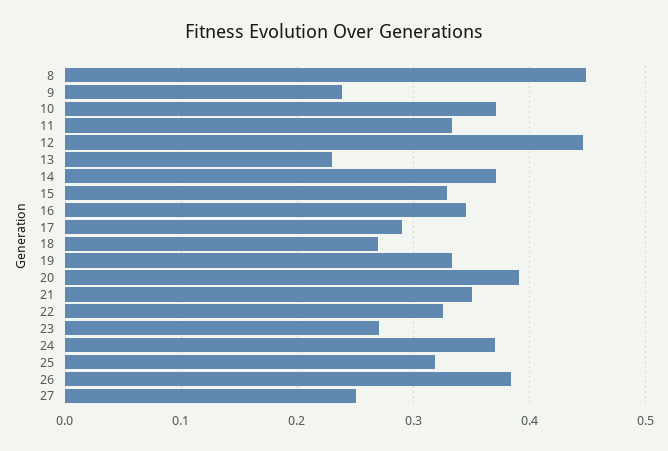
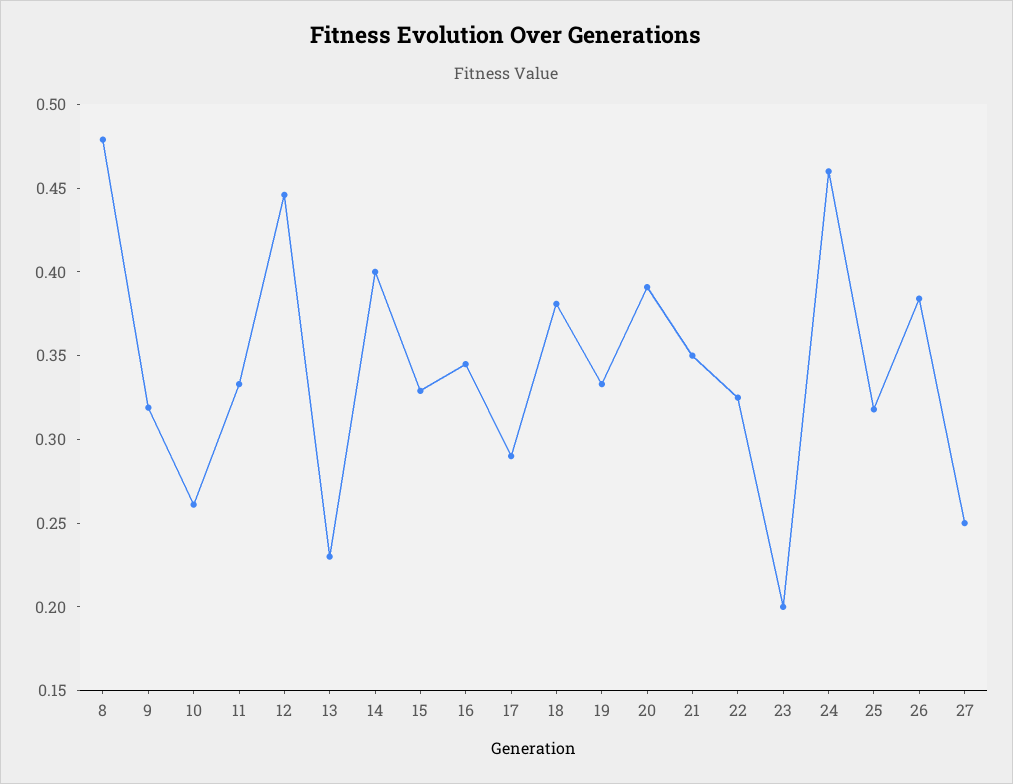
8: 0.45 -> 0.48
9: 0.24 -> 0.32
10: 0.37 -> 0.26
14: 0.37 -> 0.4
18: 0.27 -> 0.38
23: 0.27 -> 0.2
24: 0.37 -> 0.46

